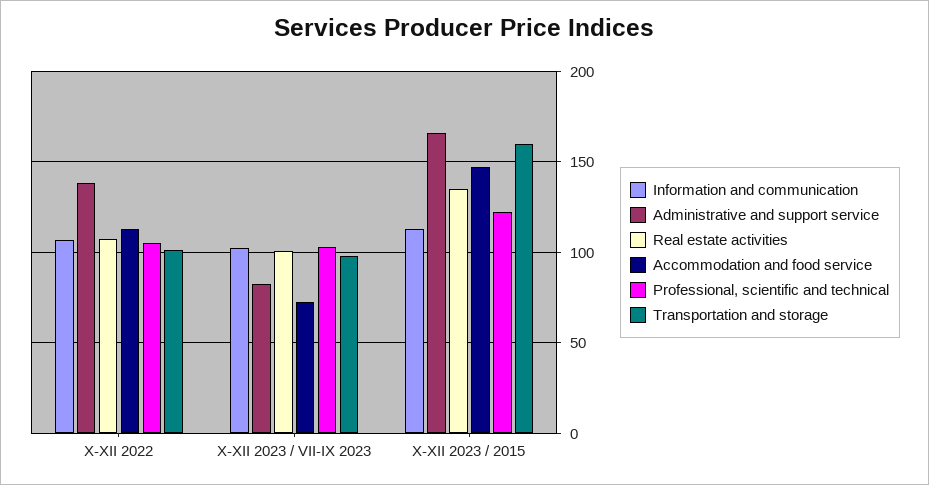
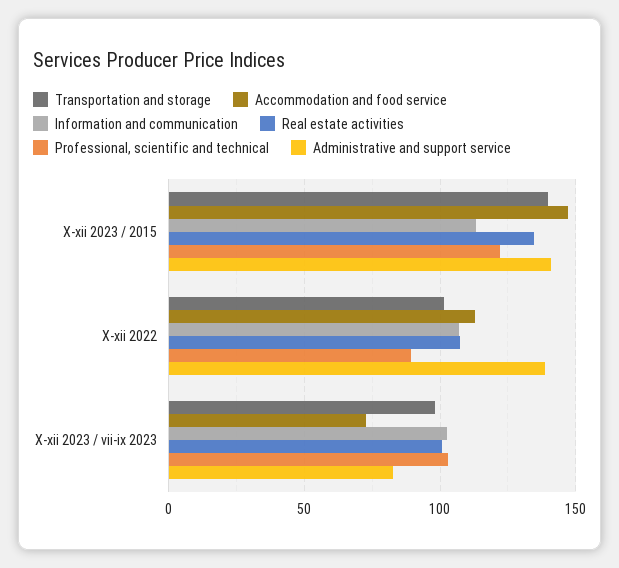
Professional, scientific and technical, X-XII 2022: 105 -> 90
Administrative and support service, X-XII 2023 / 2015: 165 -> 140
Transportation and storage, X-XII 2023 / 2015: 160 -> 140

